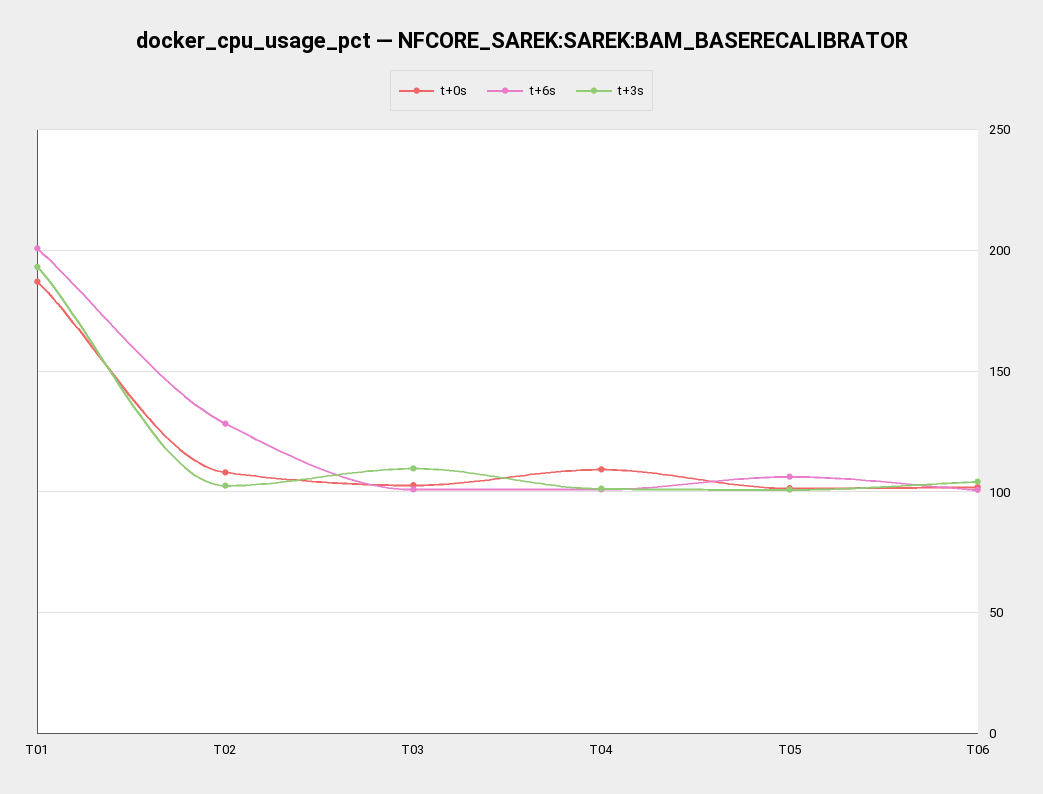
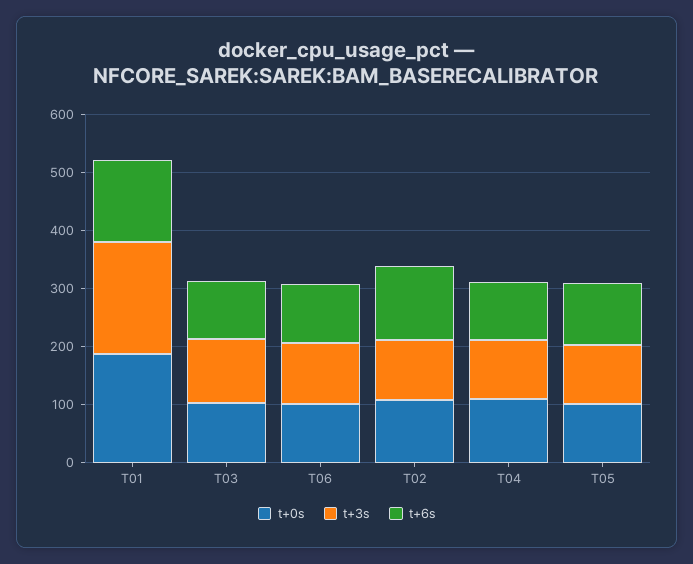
t+6s, T01: 200 -> 140

